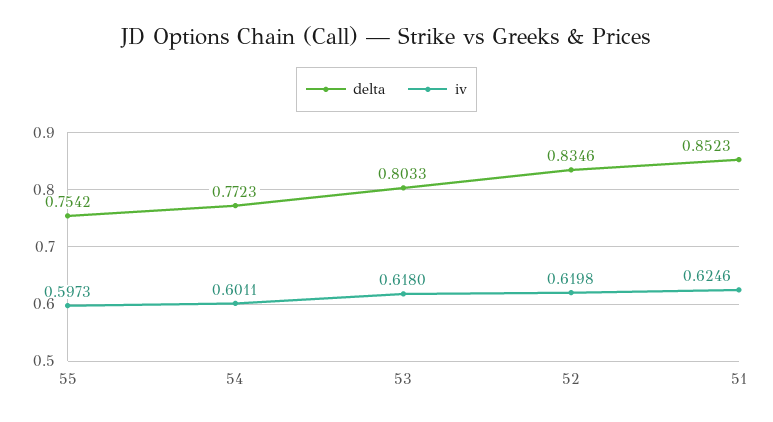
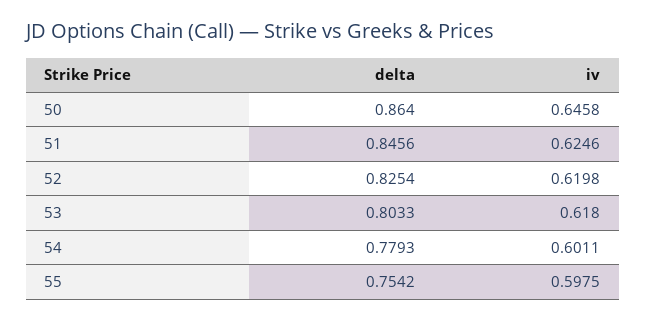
iv, 55: 0.5973 -> 0.5975
delta, 54: 0.7723 -> 0.7793
delta, 52: 0.8346 -> 0.8254
delta, 51: 0.8523 -> 0.8456
delta, 50: none -> 0.864
iv, 50: none -> 0.6458

